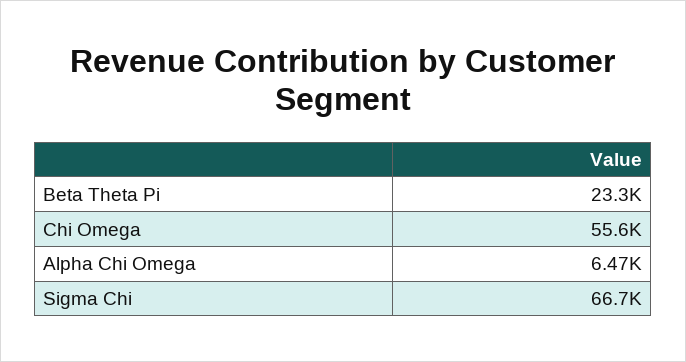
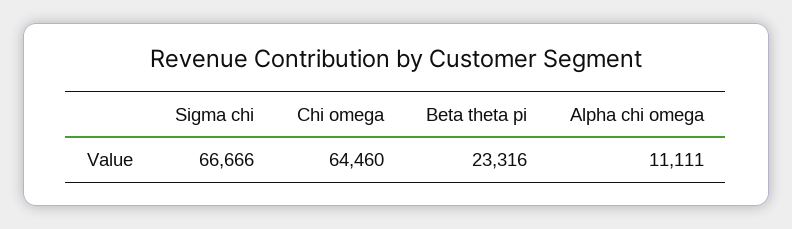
Chi Omega: 55600 -> 64460
Alpha Chi Omega: 6470 -> 11111

